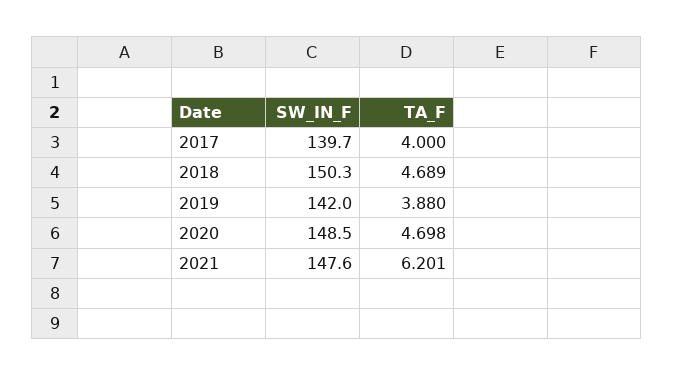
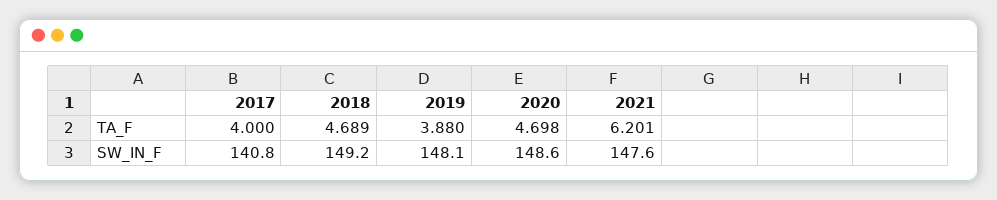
SW_IN_F, 2017: 139.7 -> 140.8
SW_IN_F, 2018: 150.3 -> 149.2
SW_IN_F, 2019: 142 -> 148.1
SW_IN_F, 2020: 148.5 -> 148.6

